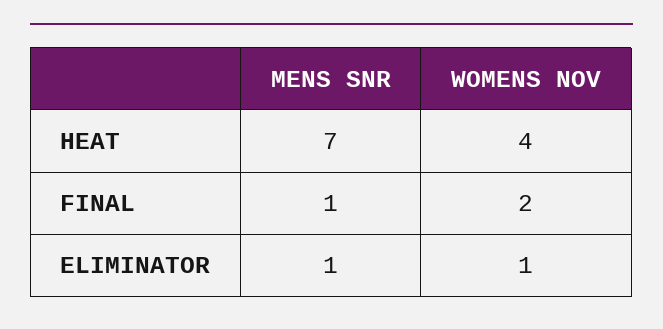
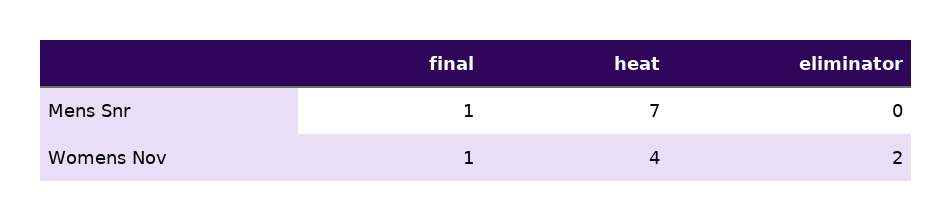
WOMENS NOV, FINAL: 2 -> 1
MENS SNR, ELIMINATOR: 1 -> 0
WOMENS NOV, ELIMINATOR: 1 -> 2

